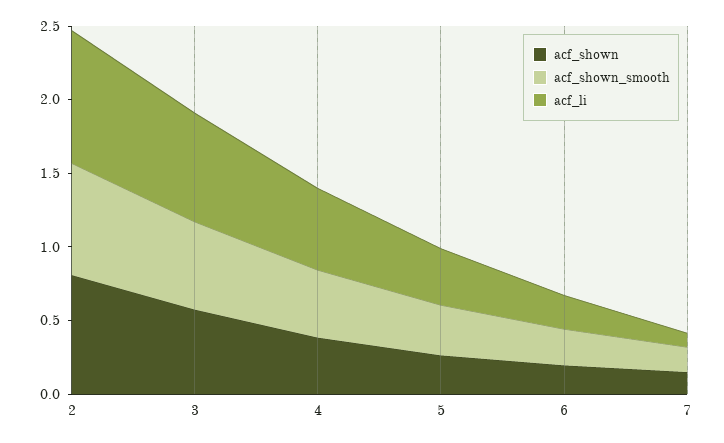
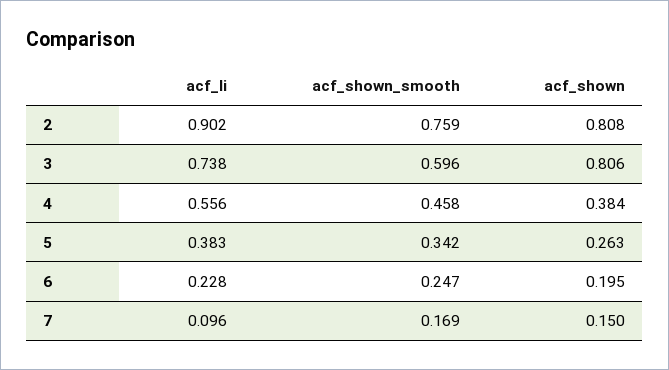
acf_shown, 3: 0.6 -> 0.806

